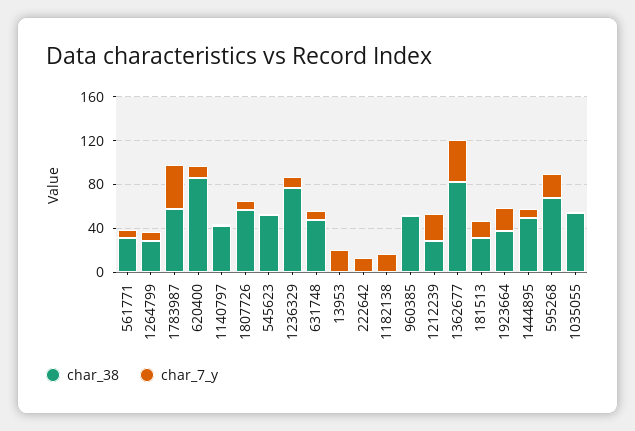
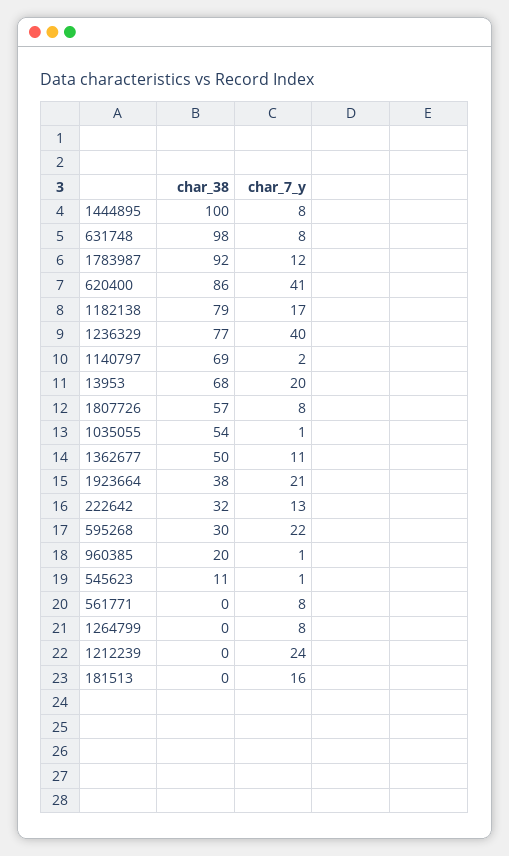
char_38, 561771: 30 -> 0
char_38, 1264799: 30 -> 0
char_38, 1783987: 60 -> 92
char_7_y, 1783987: 40 -> 12
char_7_y, 620400: 10 -> 41
char_38, 1140797: 40 -> 69
char_38, 545623: 50 -> 11
char_7_y, 1236329: 10 -> 40
char_38, 631748: 50 -> 98
char_38, 13953: 0 -> 68
char_38, 222642: 0 -> 32
char_38, 1182138: 0 -> 79
char_38, 960385: 50 -> 20
char_38, 1212239: 30 -> 0
char_38, 1362677: 80 -> 50
char_7_y, 1362677: 40 -> 11
char_38, 181513: 30 -> 0
char_38, 1444895: 50 -> 100
char_38, 595268: 70 -> 30

